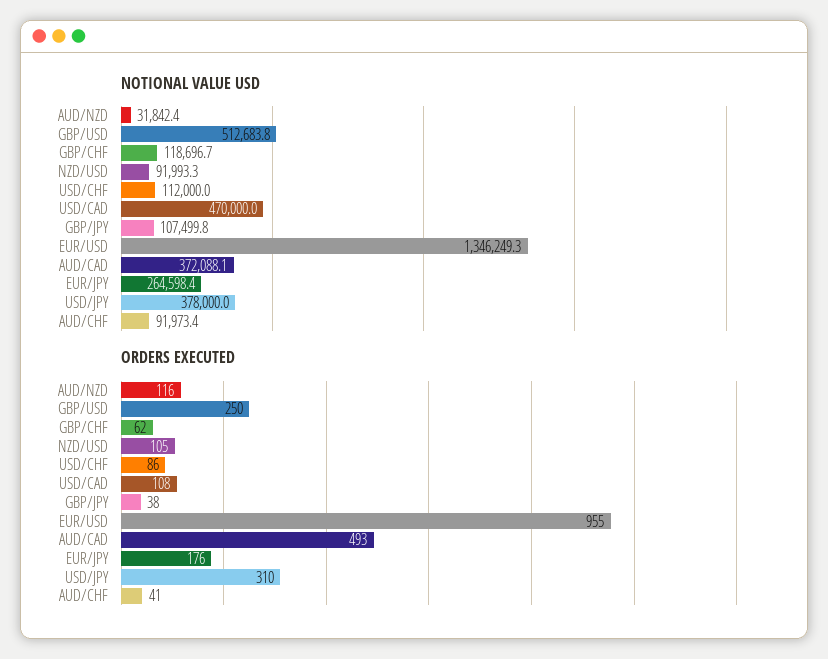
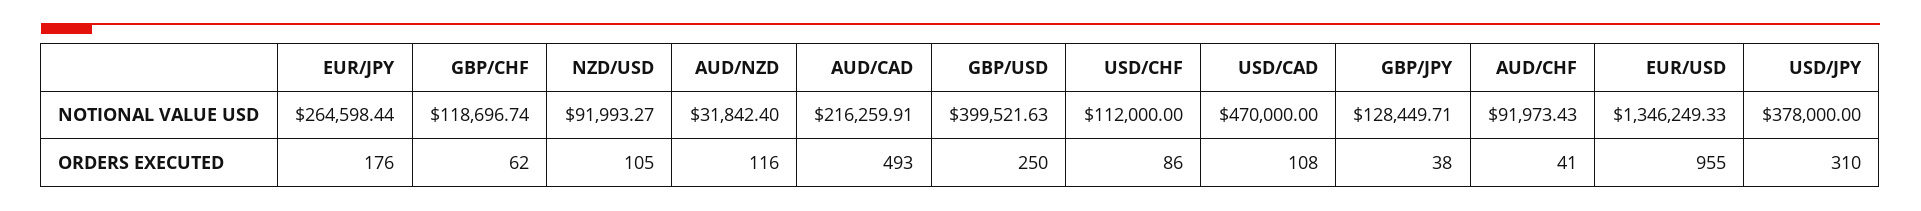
NOTIONAL VALUE USD, GBP/USD: 512683.8 -> 399521.63
NOTIONAL VALUE USD, GBP/JPY: 107499.8 -> 128449.71
NOTIONAL VALUE USD, AUD/CAD: 372088.1 -> 216259.91

